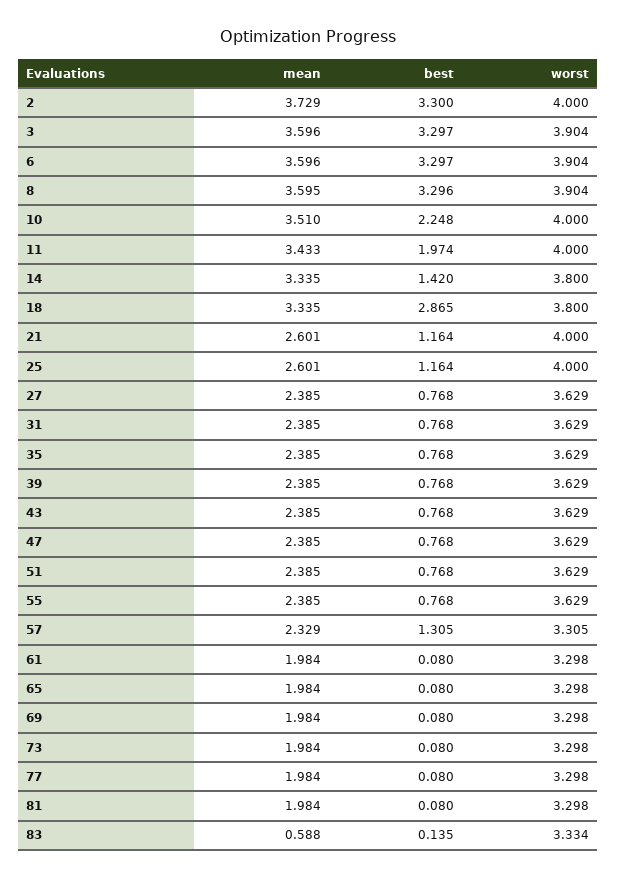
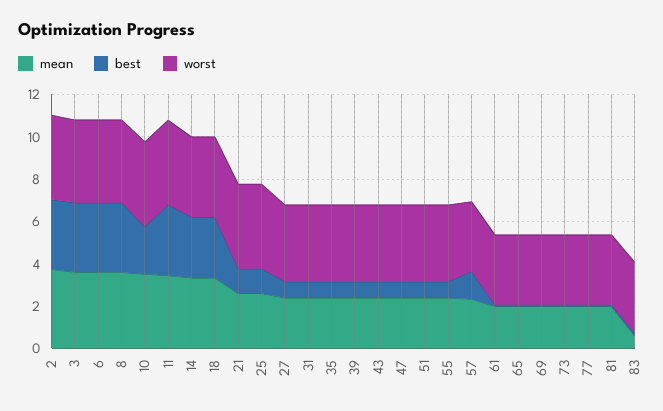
best, 11: 1.974 -> 3.5
best, 14: 1.42 -> 3

